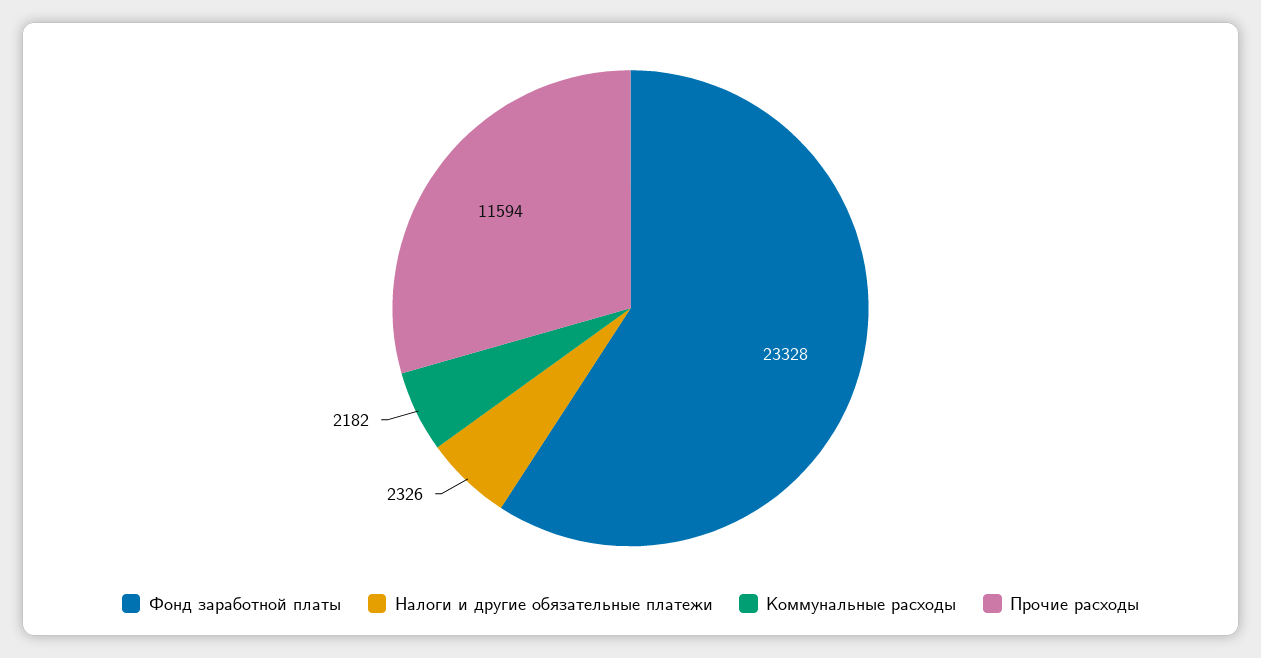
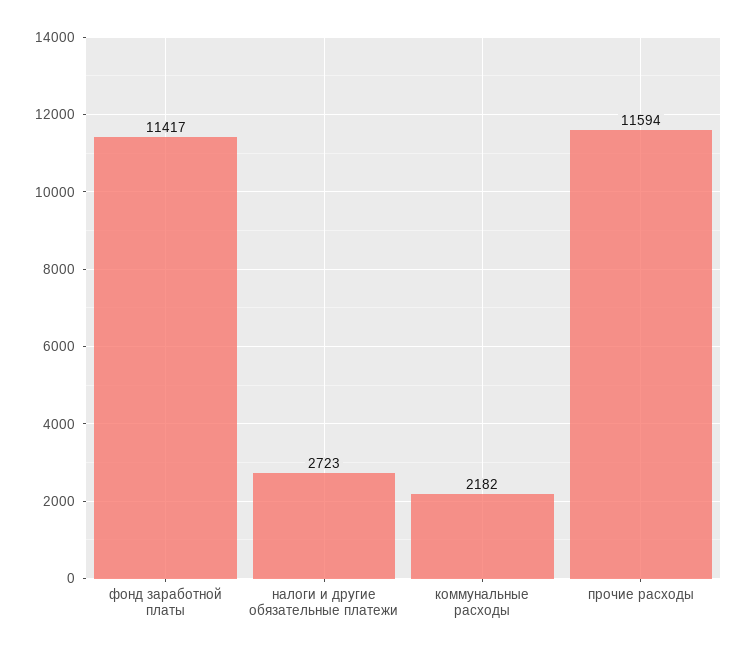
Фонд заработной платы: 23328 -> 11417
Налоги и другие обязательные платежи: 2326 -> 2723

